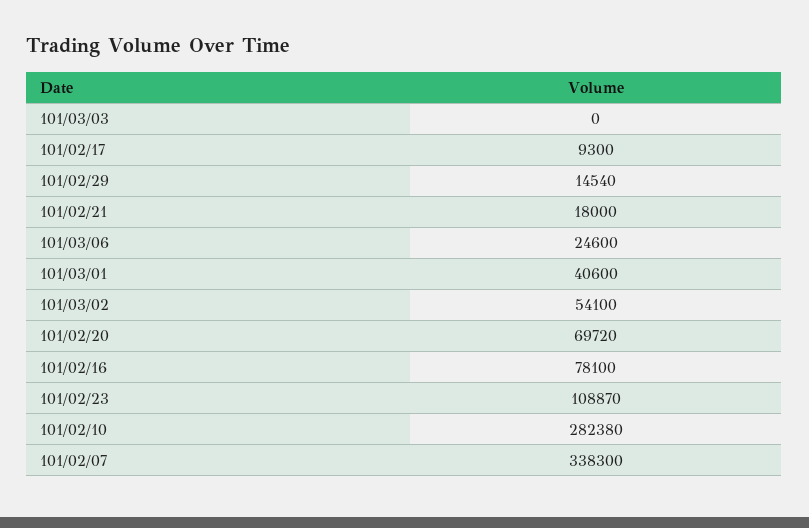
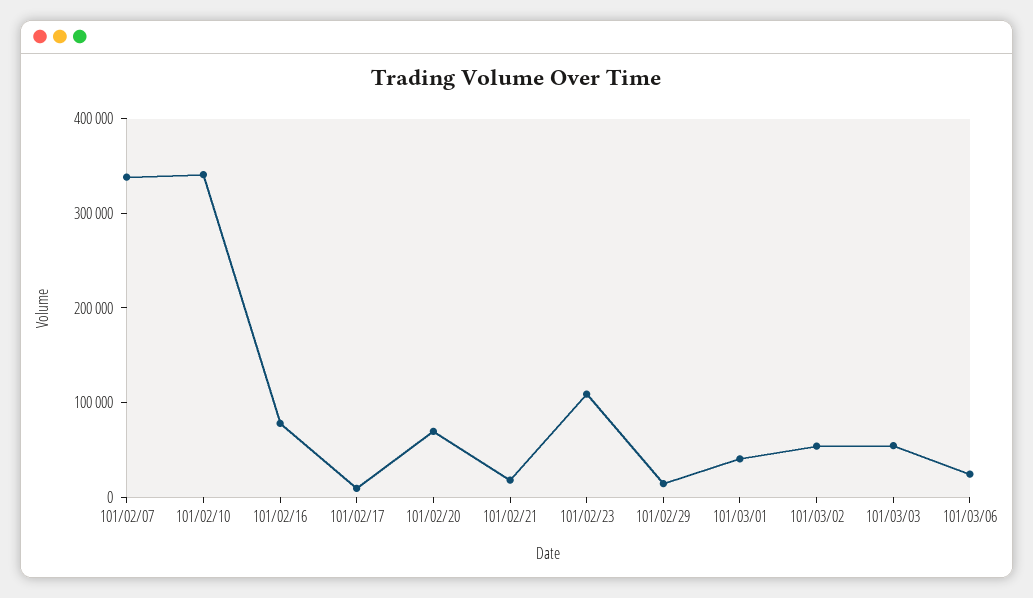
101/03/03: 0 -> 60000
101/02/10: 282380 -> 340000

